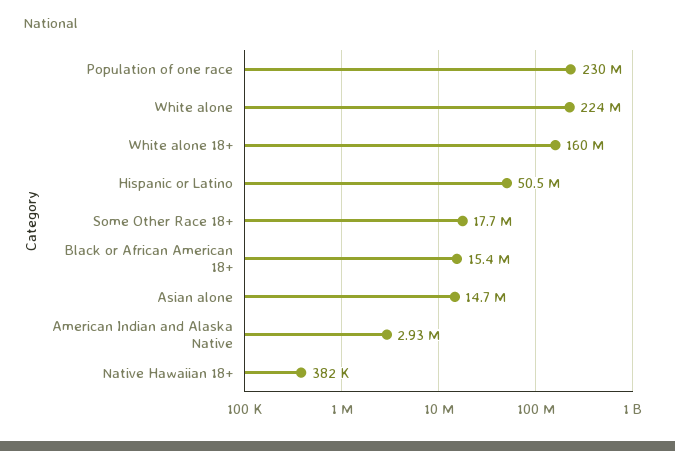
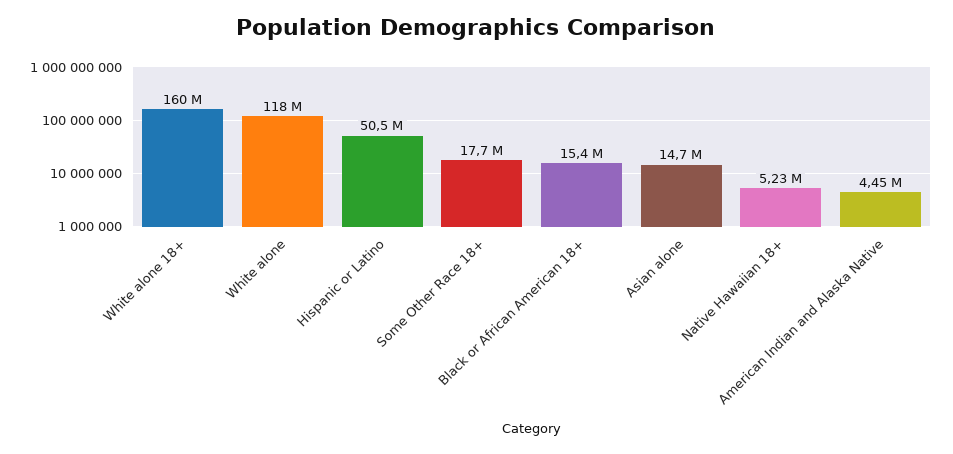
Population of one race: 230000000 -> none
White alone: 224000000 -> 118000000
American Indian and Alaska Native: 2930000 -> 4450000
Native Hawaiian 18+: 382000 -> 5230000

